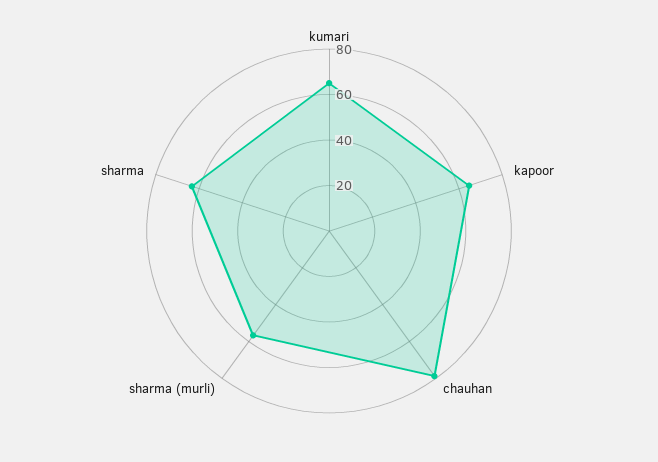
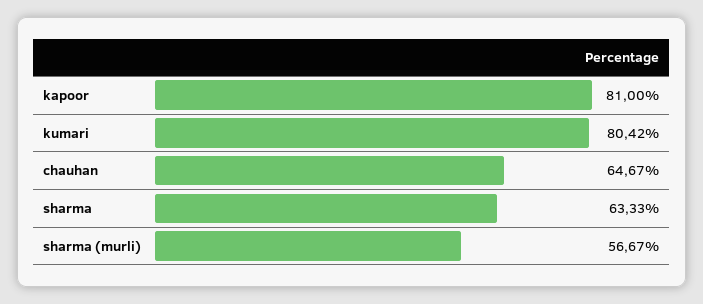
kumari: 65 -> 80.42
kapoor: 65 -> 81
chauhan: 80 -> 64.67

